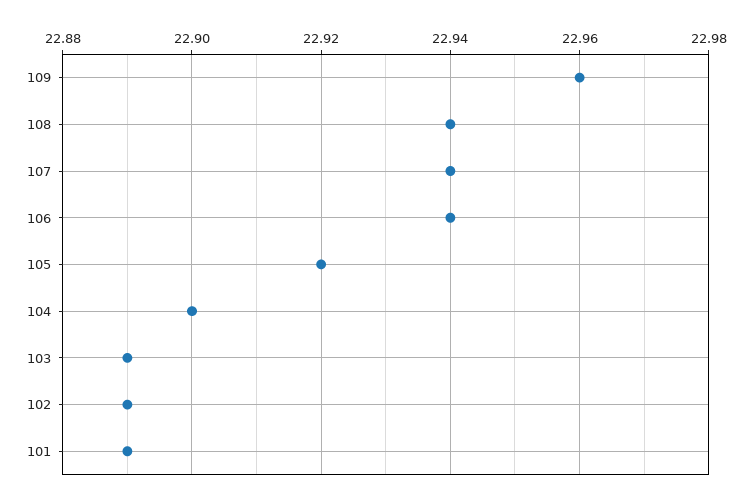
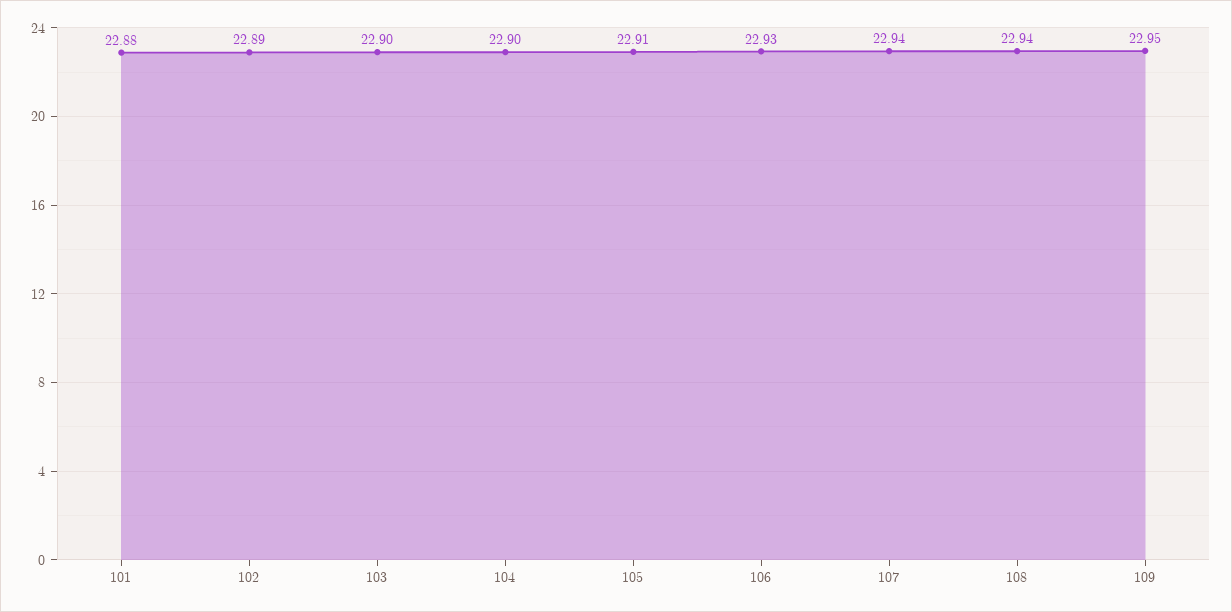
109: 22.96 -> 22.95
106: 22.94 -> 22.93
105: 22.92 -> 22.91
103: 22.89 -> 22.9
101: 22.89 -> 22.88

